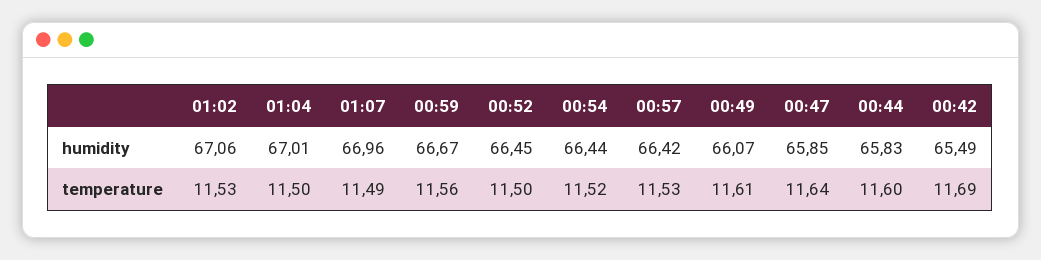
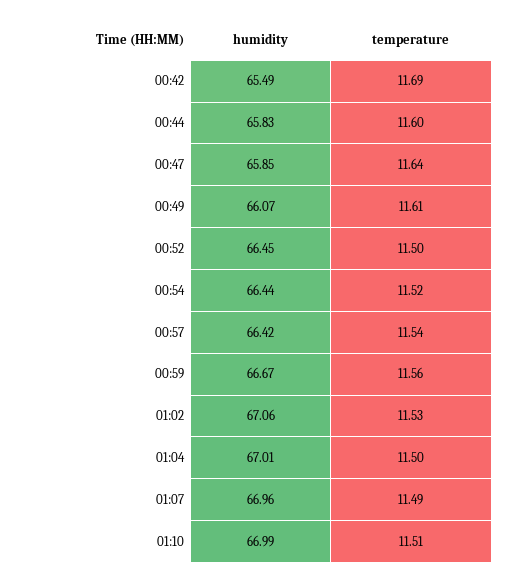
00:57, temperature: 11.53 -> 11.54
01:10, humidity: none -> 66.99
01:10, temperature: none -> 11.51

